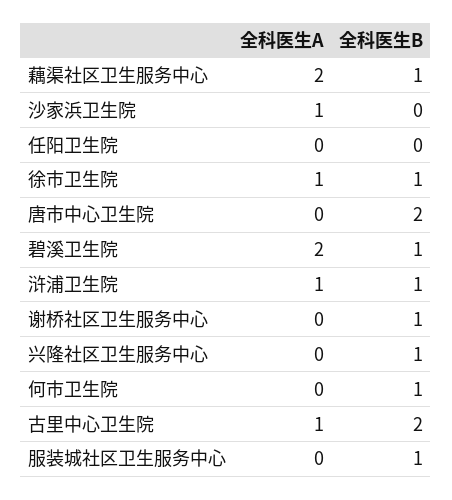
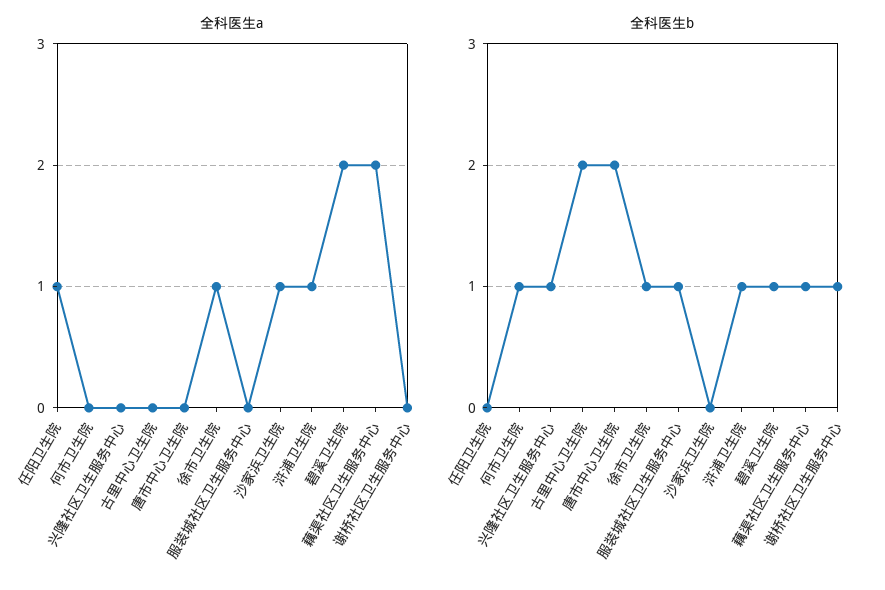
全科医生A, 任阳卫生院: 0 -> 1
全科医生A, 古里中心卫生院: 1 -> 0

